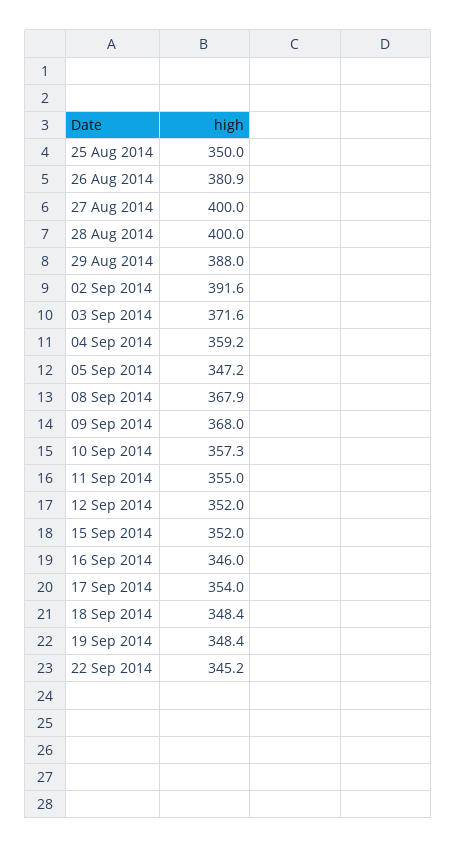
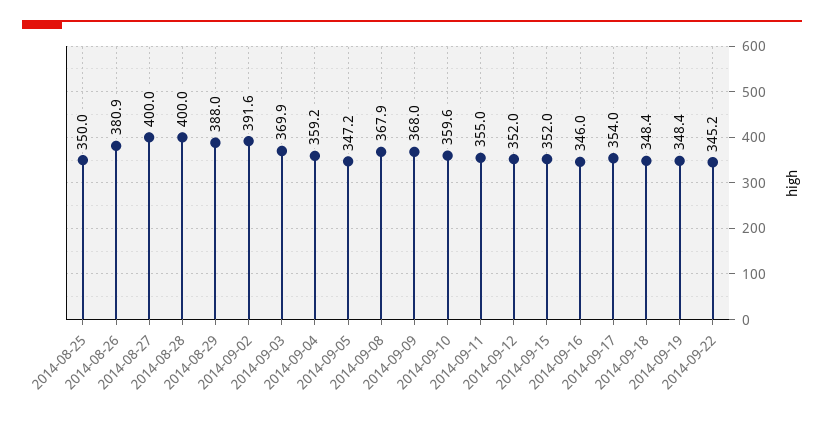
03 Sep 2014: 371.6 -> 369.9
10 Sep 2014: 357.3 -> 359.6

